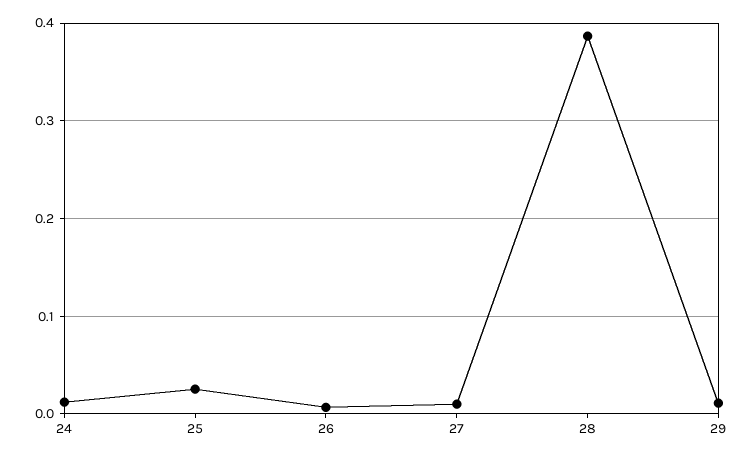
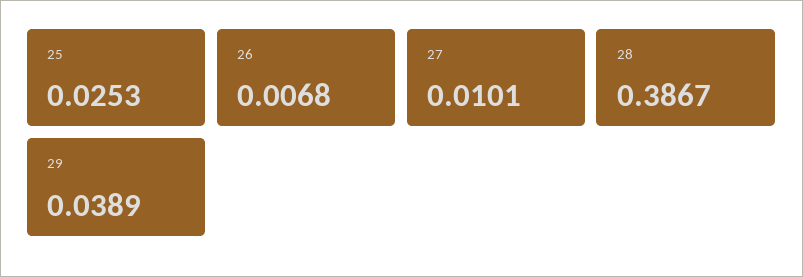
24: 0.01 -> none
29: 0.01 -> 0.0389

